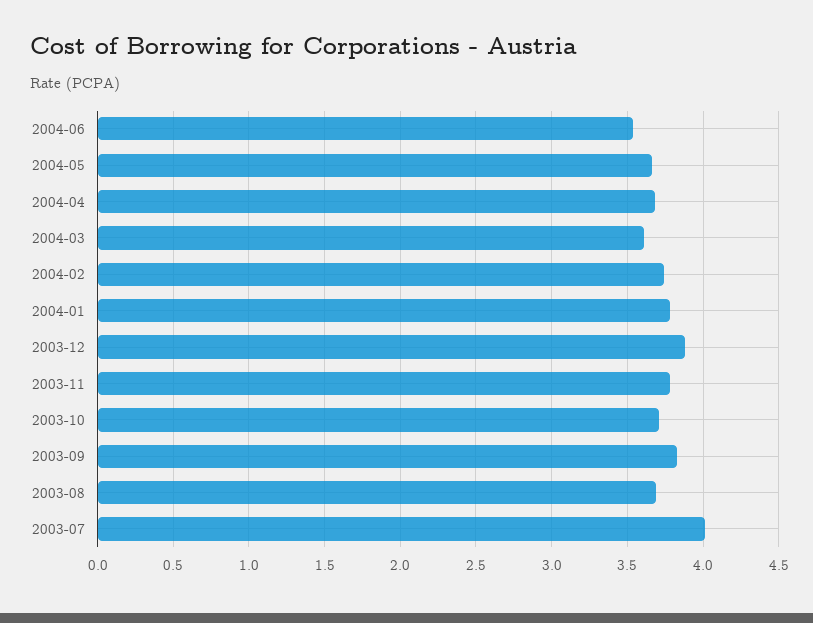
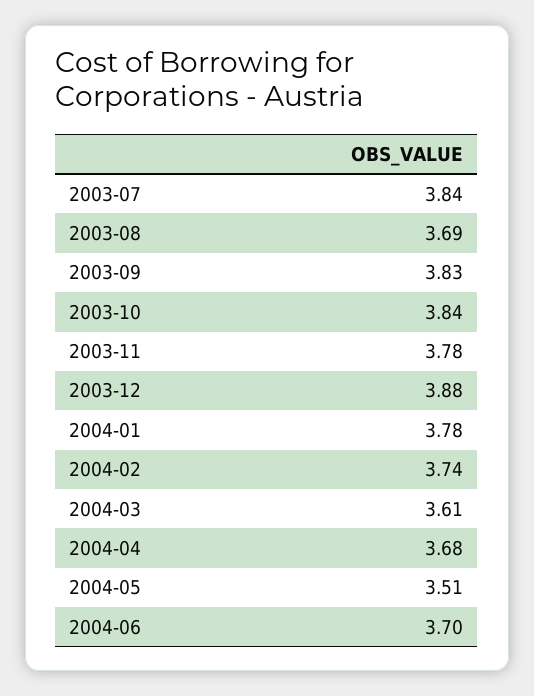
2004-06: 3.55 -> 3.7
2004-05: 3.65 -> 3.51
2003-10: 3.7 -> 3.84
2003-07: 4 -> 3.84

